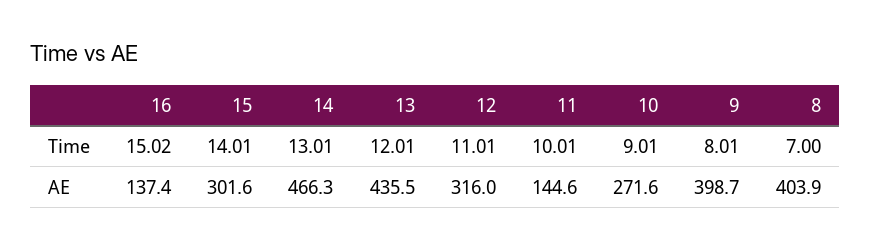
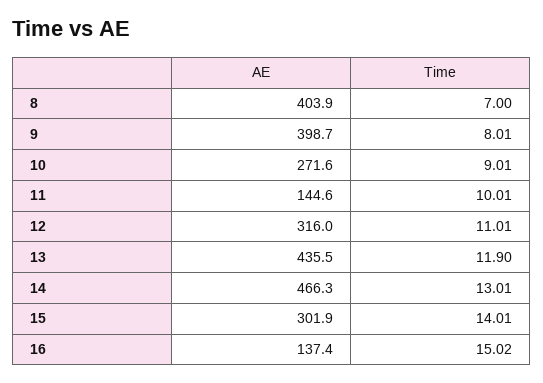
13, Time: 12.01 -> 11.9
15, AE: 301.6 -> 301.9

